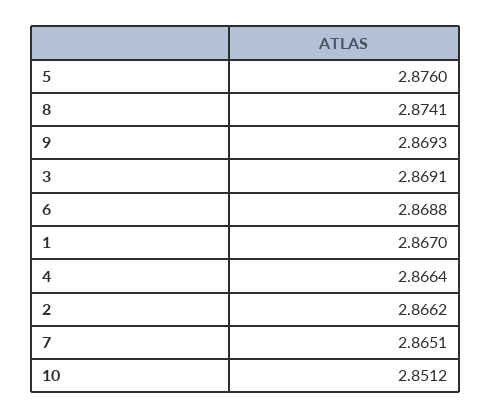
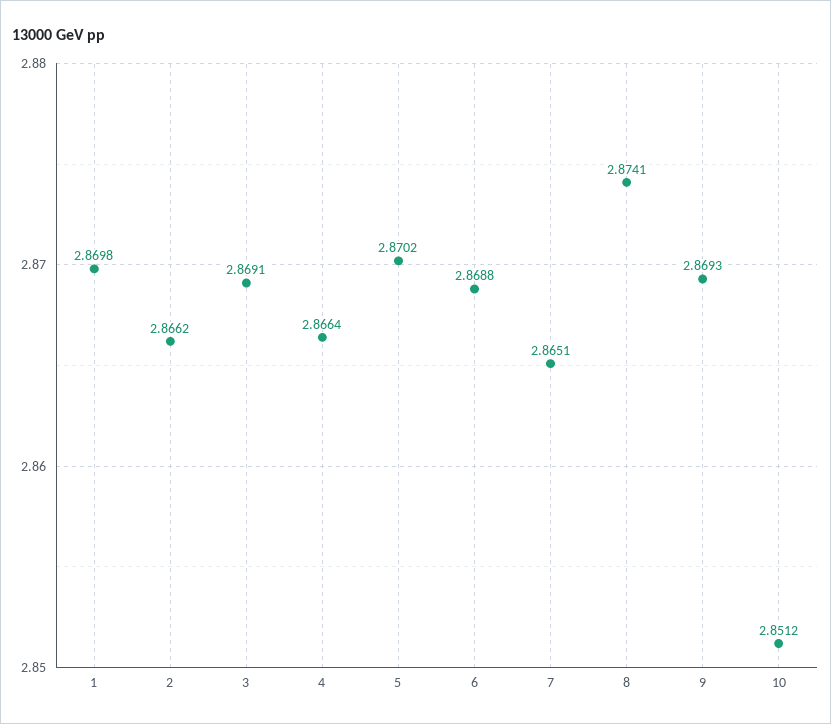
5: 2.876 -> 2.8702
1: 2.867 -> 2.8698

